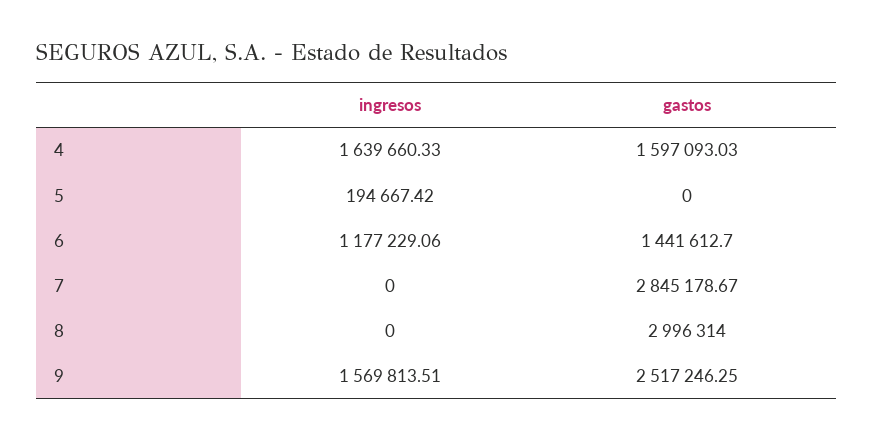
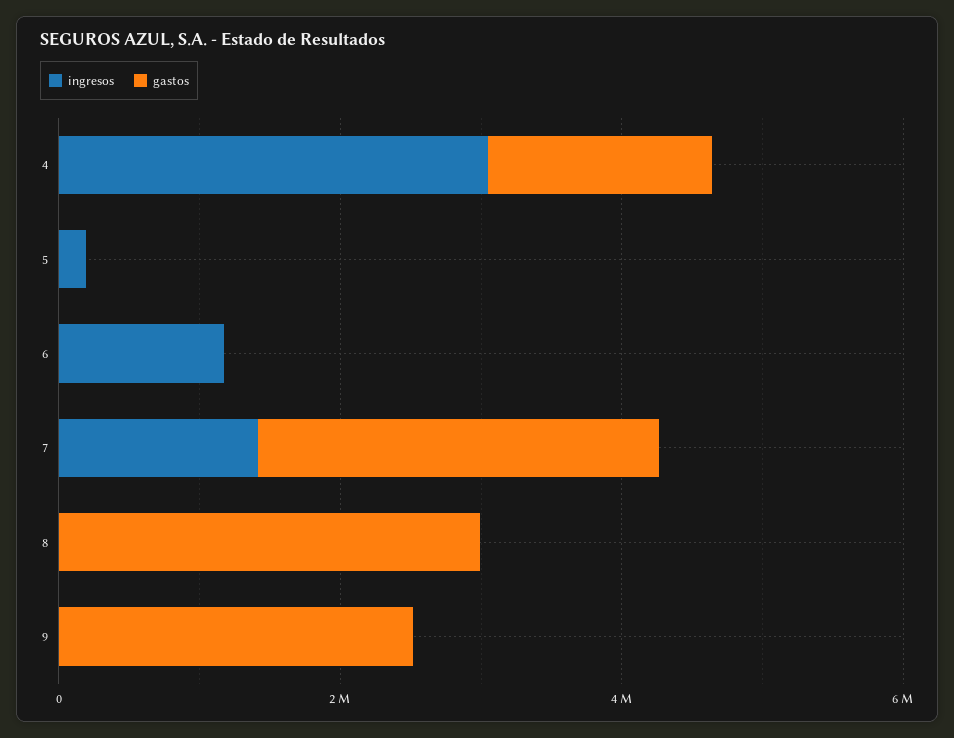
ingresos, 4: 1639660.33 -> 3000000
gastos, 6: 1441612.7 -> 0
ingresos, 7: 0 -> 1500000
ingresos, 9: 1569813.51 -> 0

